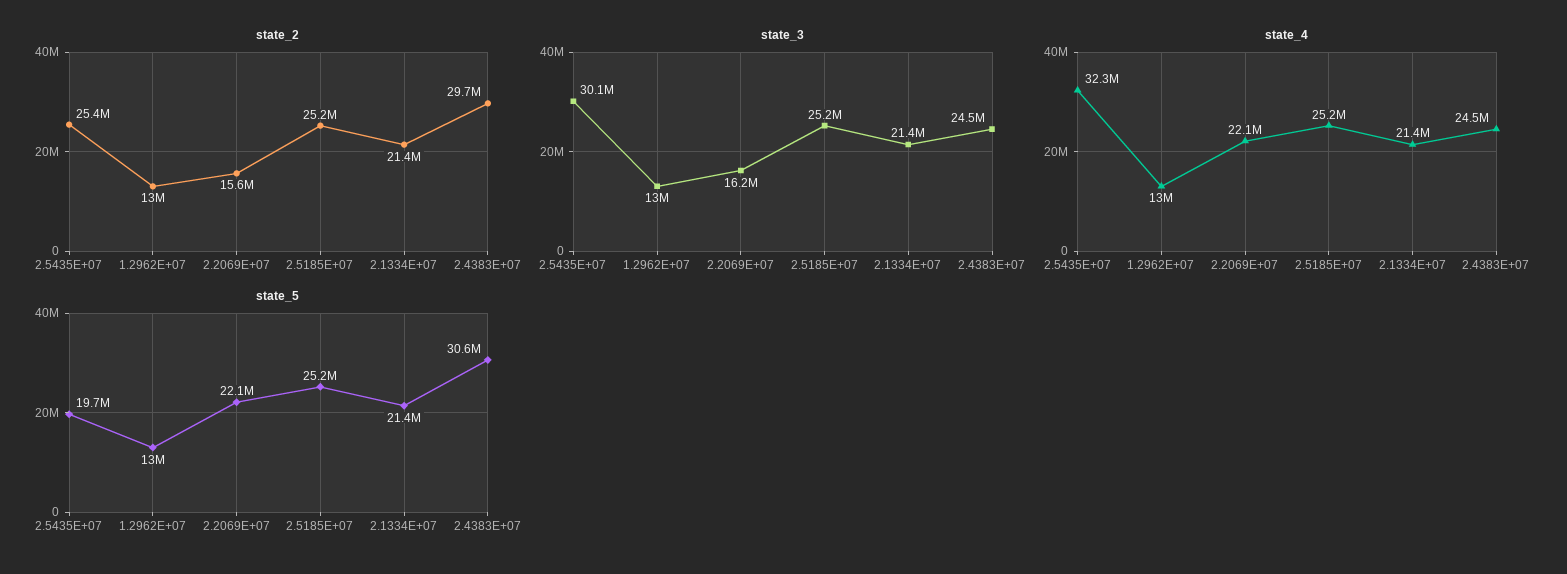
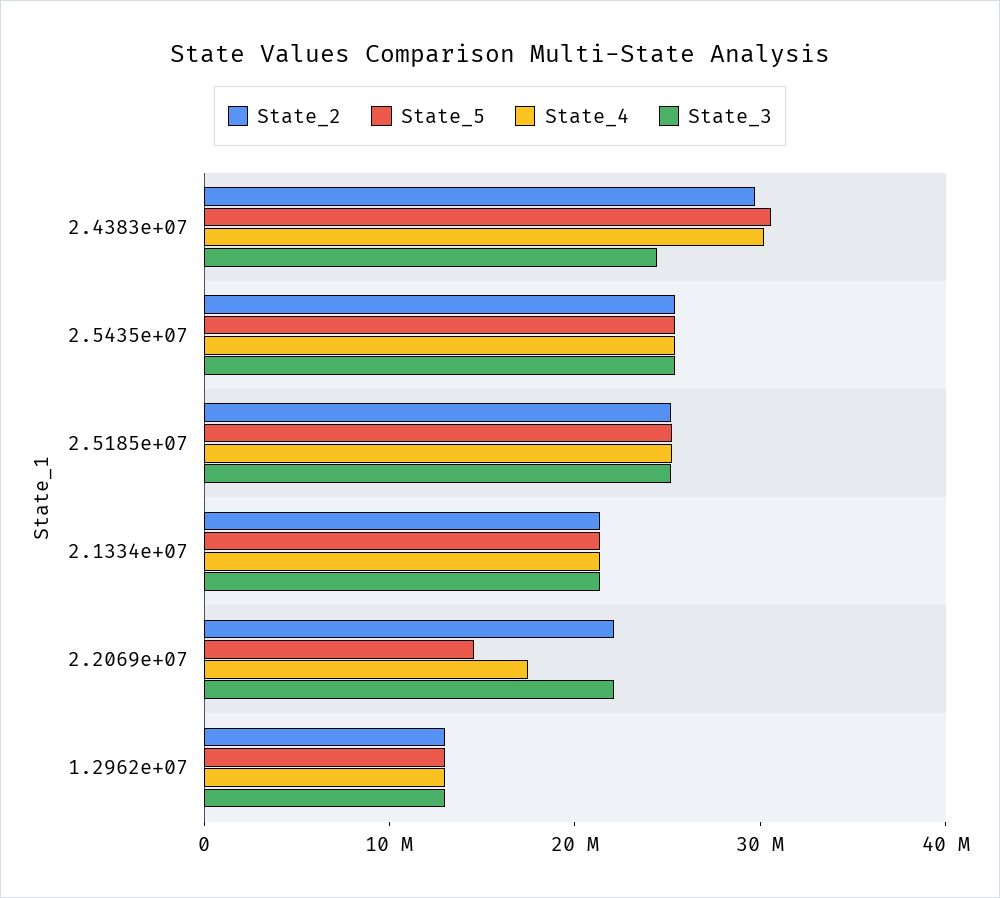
state_2, 2.2069E+07: 15600000 -> 22000000
state_3, 2.5435E+07: 30100000 -> 26000000
state_3, 2.2069E+07: 16200000 -> 22000000
state_4, 2.5435E+07: 32300000 -> 26000000
state_4, 2.2069E+07: 22100000 -> 18000000
state_4, 2.4383E+07: 24500000 -> 30000000
state_5, 2.5435E+07: 19700000 -> 26000000
state_5, 2.2069E+07: 22100000 -> 14000000

